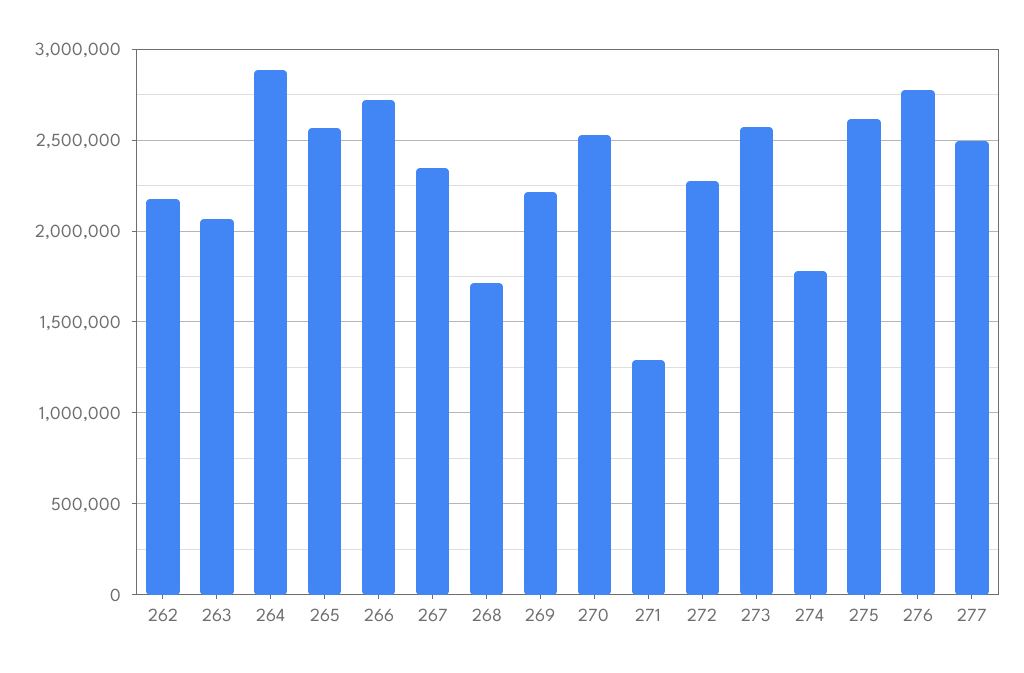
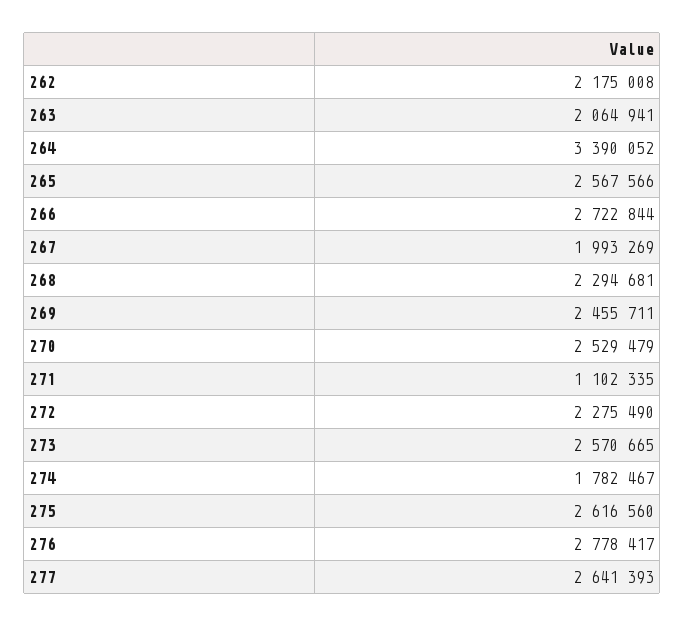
264: 2900000 -> 3390052
267: 2350000 -> 1993269
268: 1700000 -> 2294681
269: 2200000 -> 2455711
271: 1300000 -> 1102335
277: 2500000 -> 2641393

